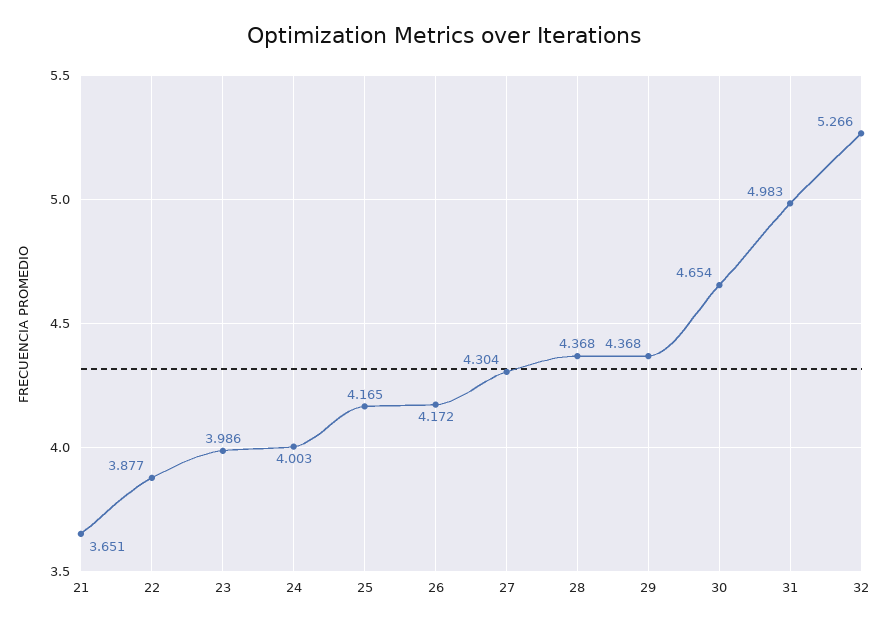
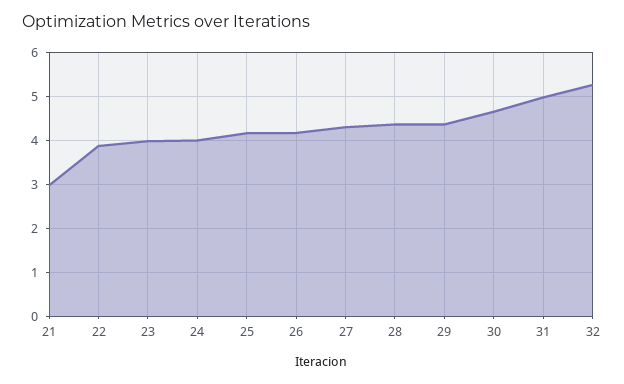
21: 3.651 -> 3

